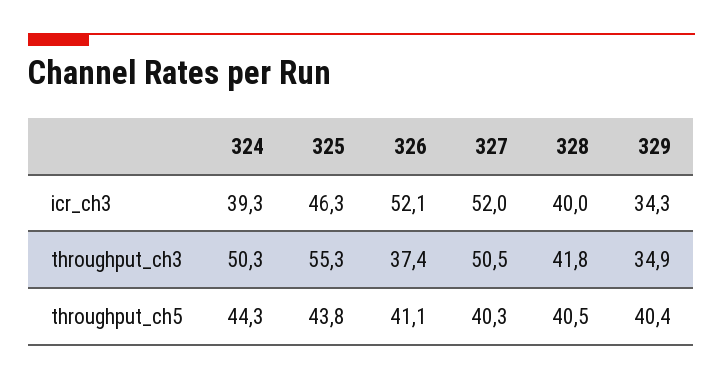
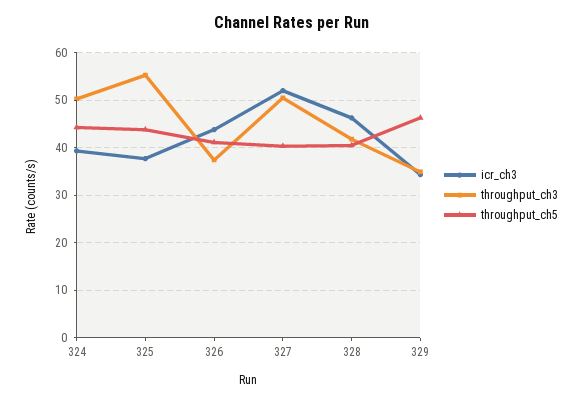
icr_ch3, 325: 46.3 -> 38
icr_ch3, 326: 52.1 -> 44
icr_ch3, 328: 40 -> 46
throughput_ch5, 329: 40.4 -> 46

